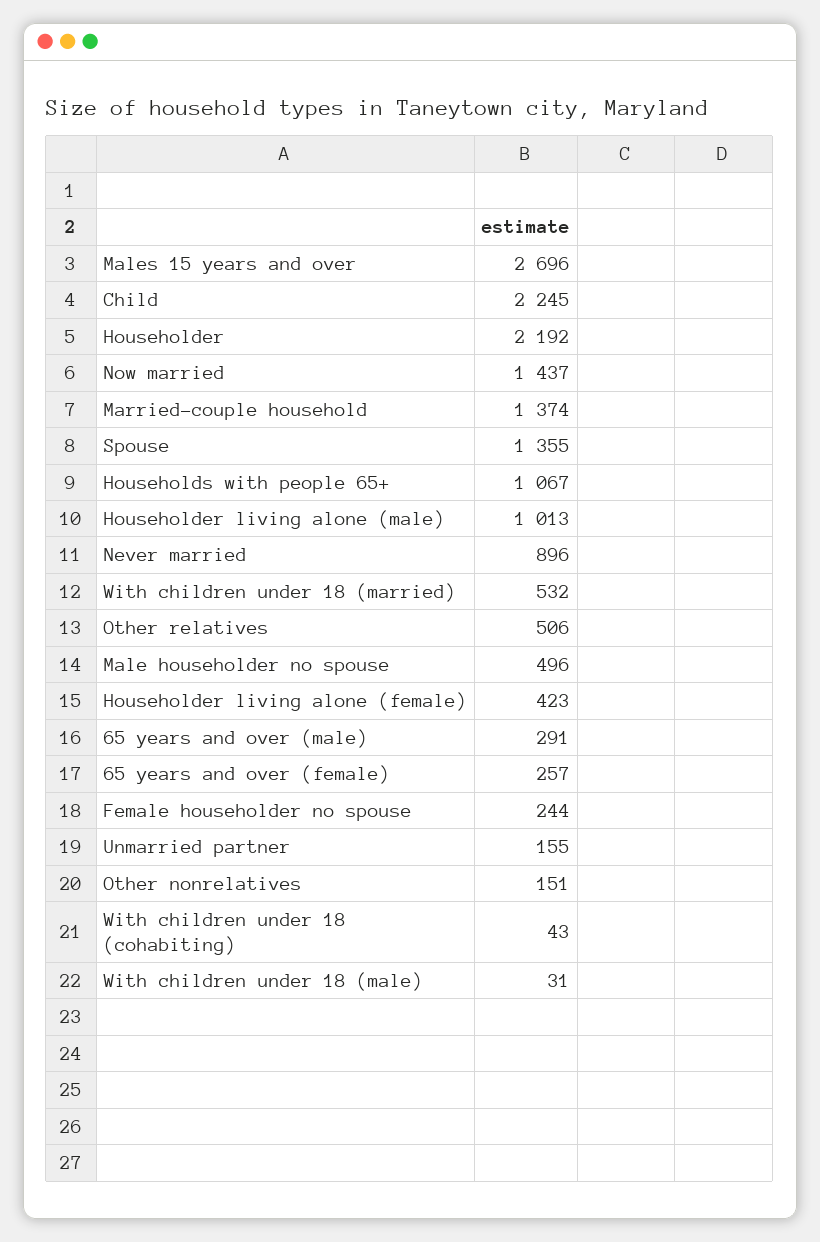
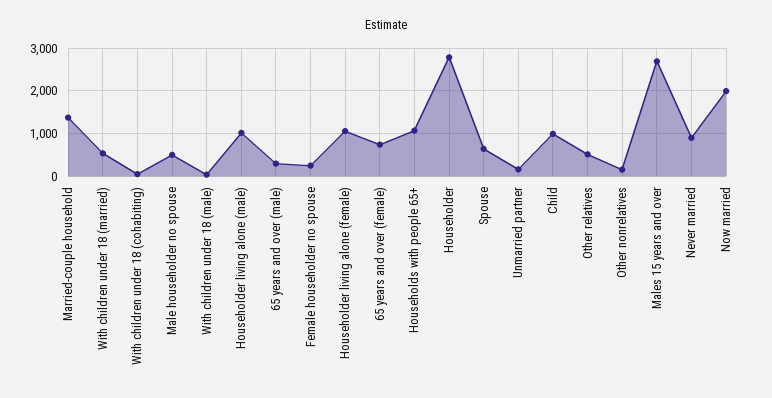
Child: 2245 -> 1000
Householder: 2192 -> 2800
Now married: 1437 -> 2000
Spouse: 1355 -> 600
Householder living alone (female): 423 -> 1000
65 years and over (female): 257 -> 800

